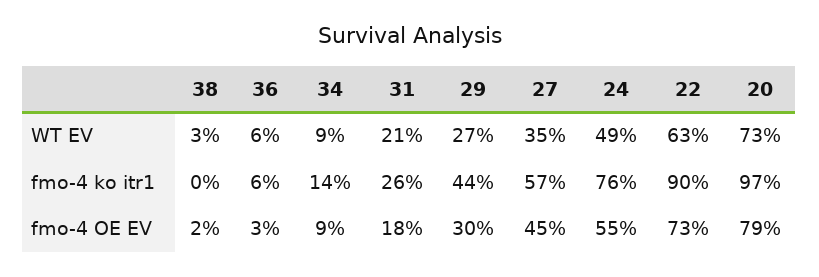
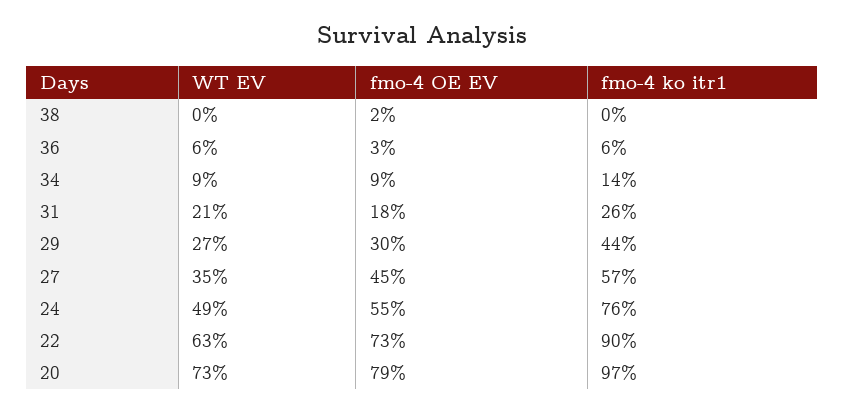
38, WT EV: 3 -> 0

